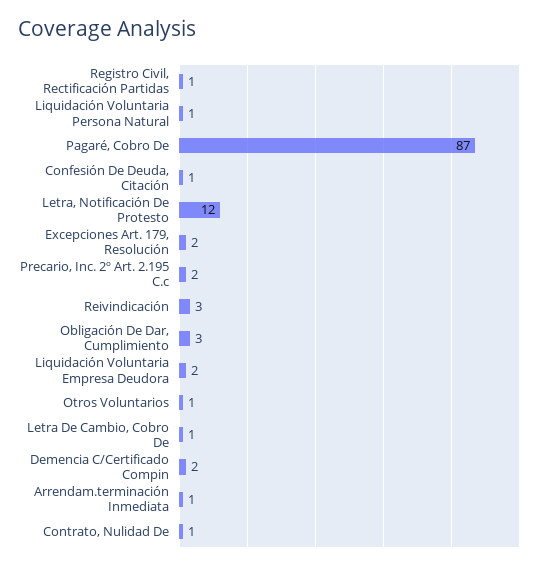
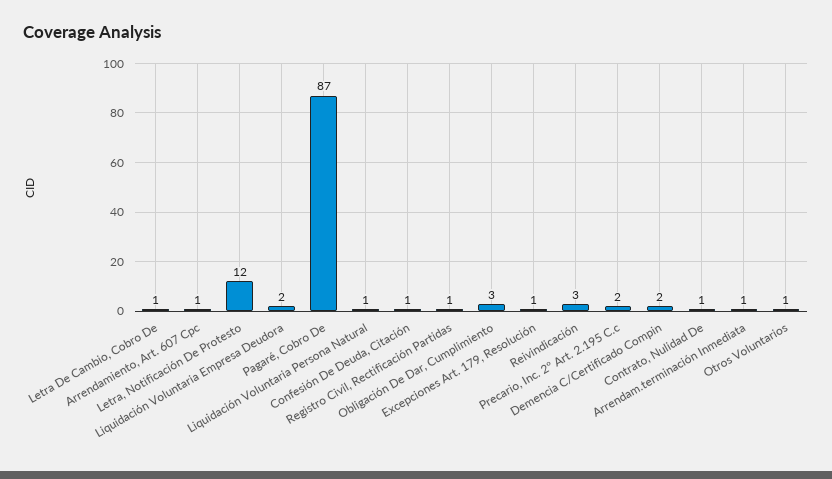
Excepciones Art. 179, Resolución: 2 -> 1
Arrendamiento, Art. 607 Cpc: none -> 1

